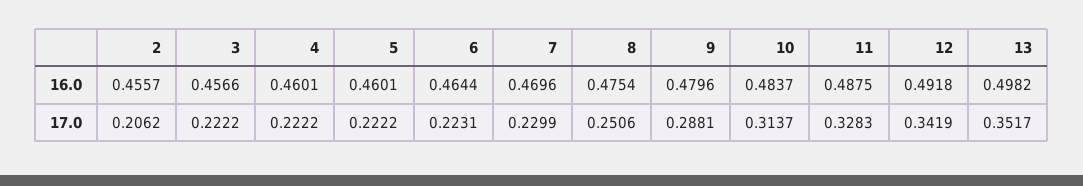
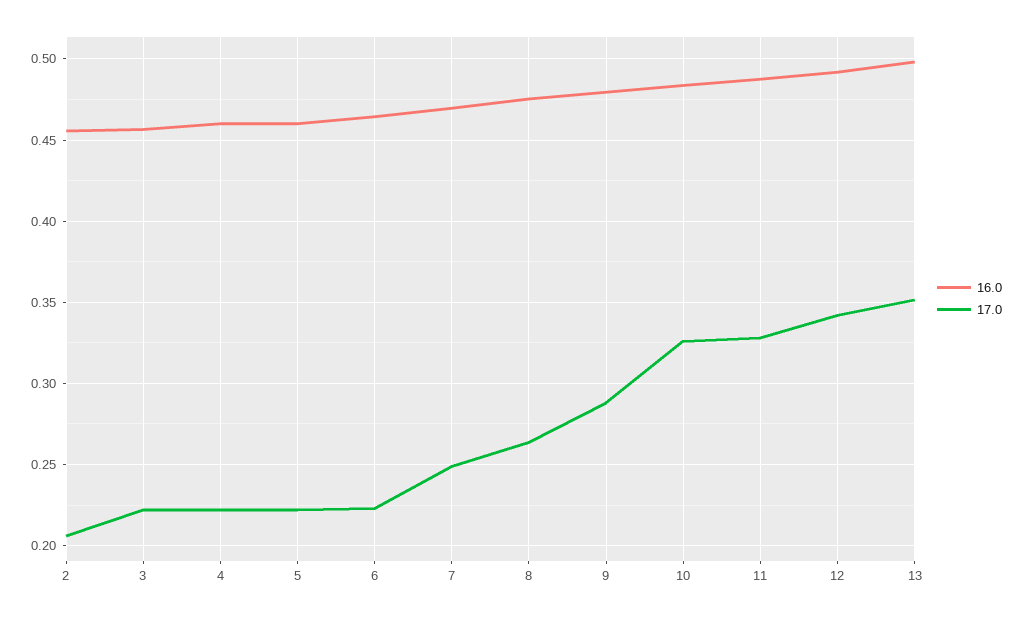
17.0, 7: 0.2299 -> 0.25
17.0, 8: 0.2506 -> 0.265
17.0, 10: 0.3137 -> 0.325

